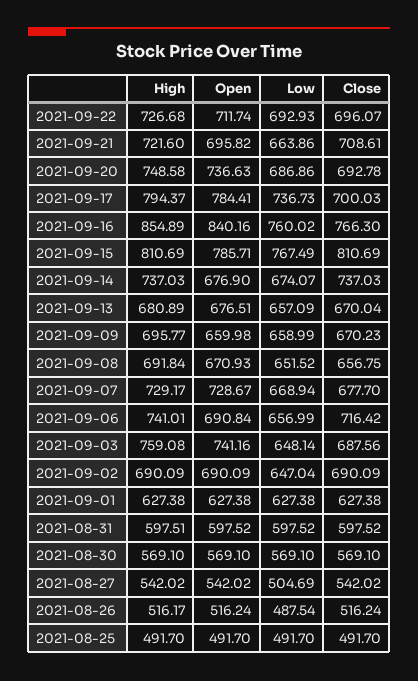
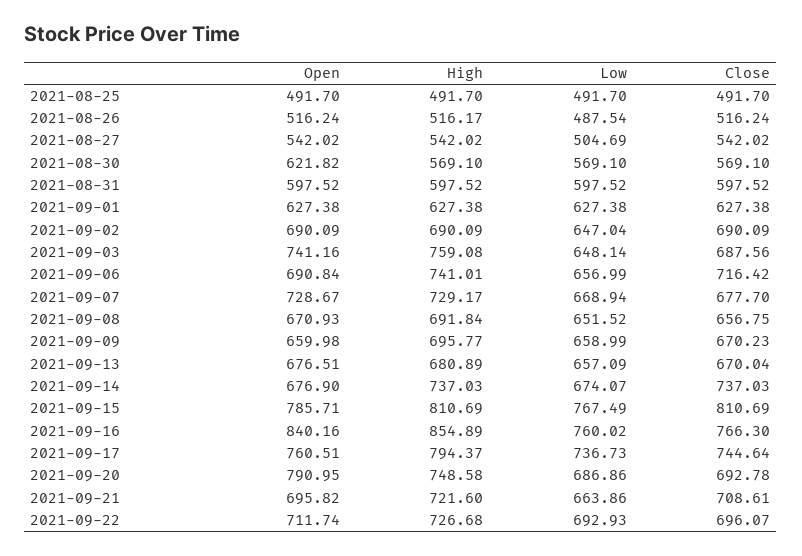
Open, 2021-09-20: 736.63 -> 790.95
Open, 2021-09-17: 784.41 -> 760.51
Close, 2021-09-17: 700.03 -> 744.64
High, 2021-08-31: 597.51 -> 597.52
Open, 2021-08-30: 569.1 -> 621.82

